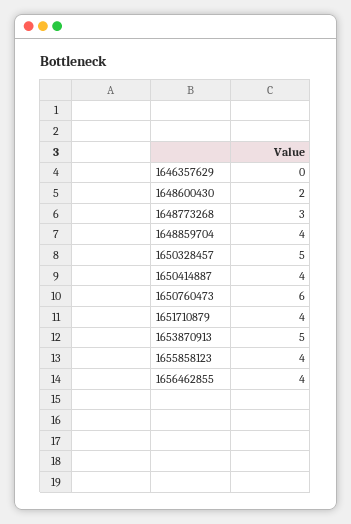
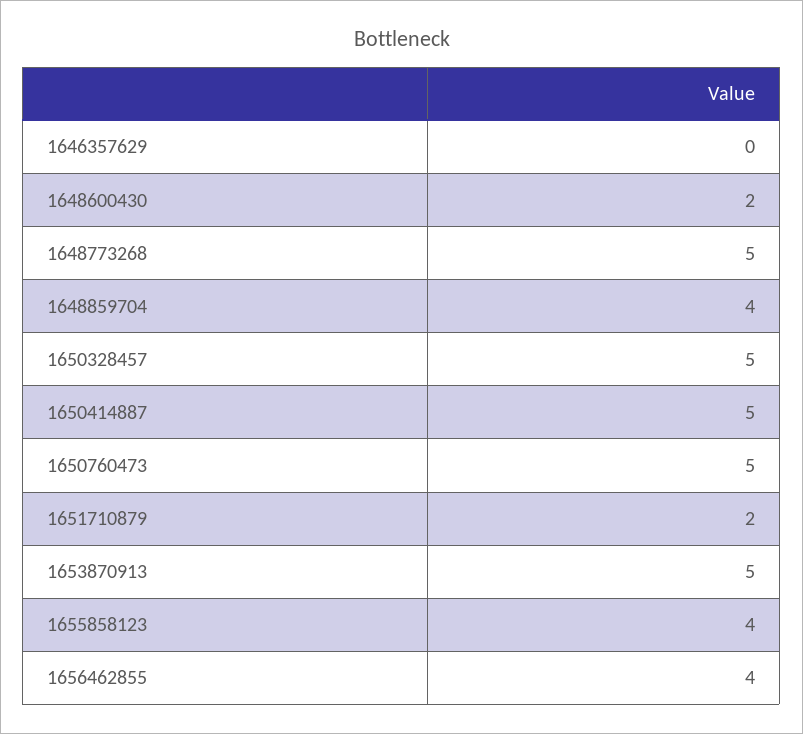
1648773268: 3 -> 5
1650414887: 4 -> 5
1650760473: 6 -> 5
1651710879: 4 -> 2

